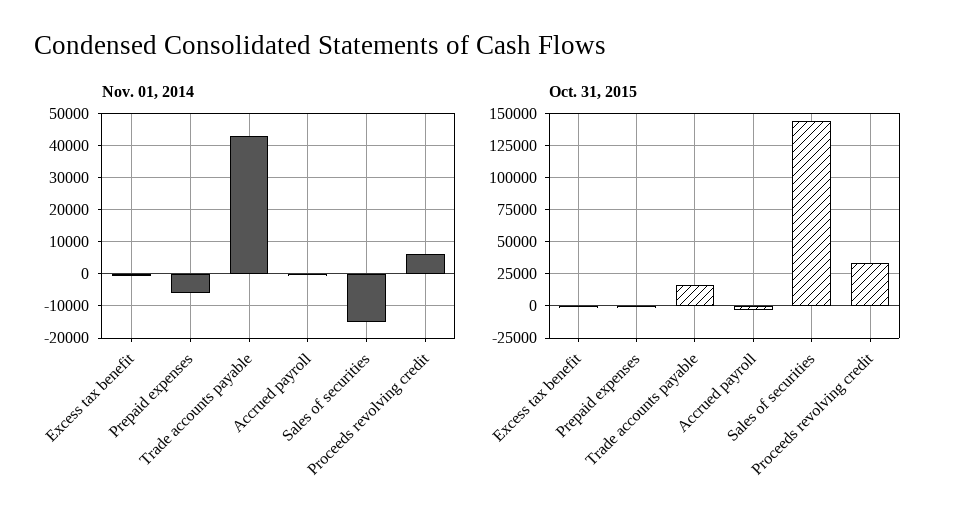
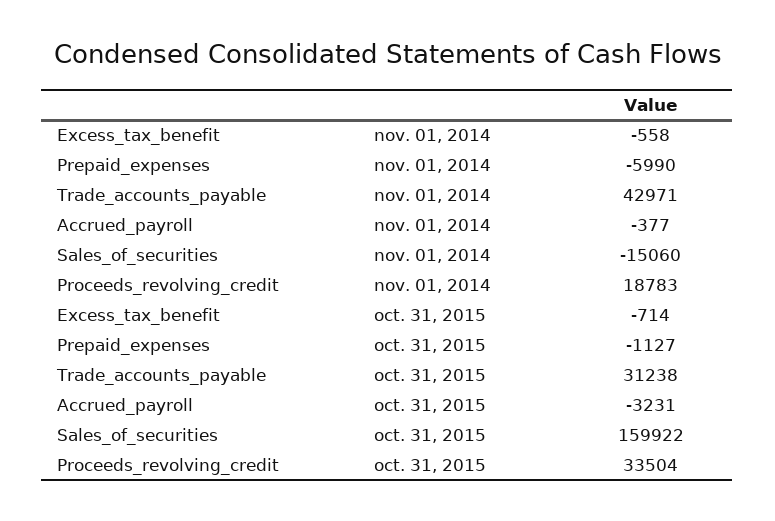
Nov. 01, 2014, Proceeds revolving credit: 6000 -> 18783
Oct. 31, 2015, Trade accounts payable: 15000 -> 31238
Oct. 31, 2015, Sales of securities: 145000 -> 159922

